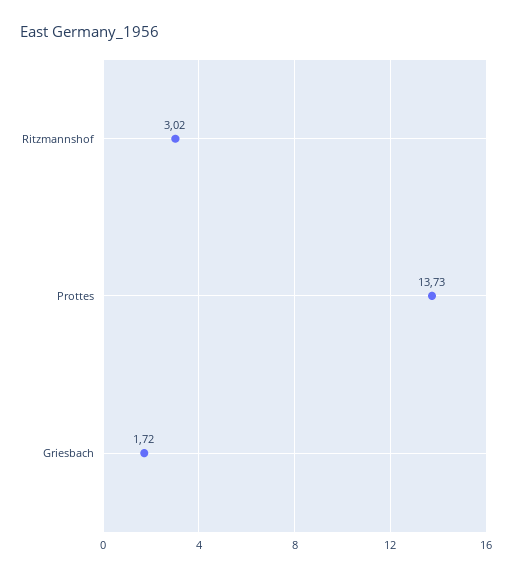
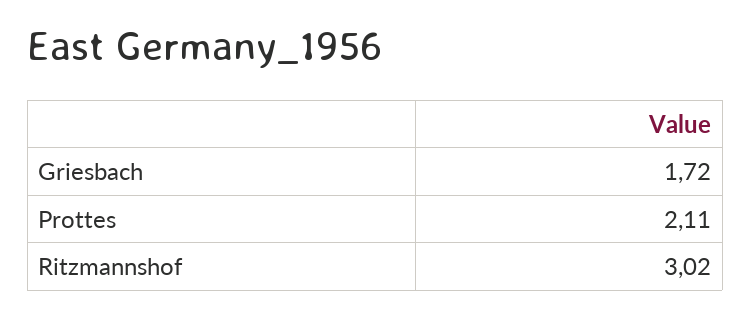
Prottes: 13.73 -> 2.11

